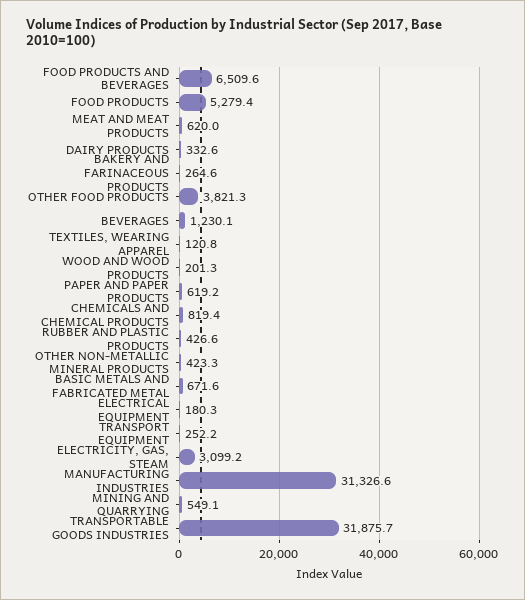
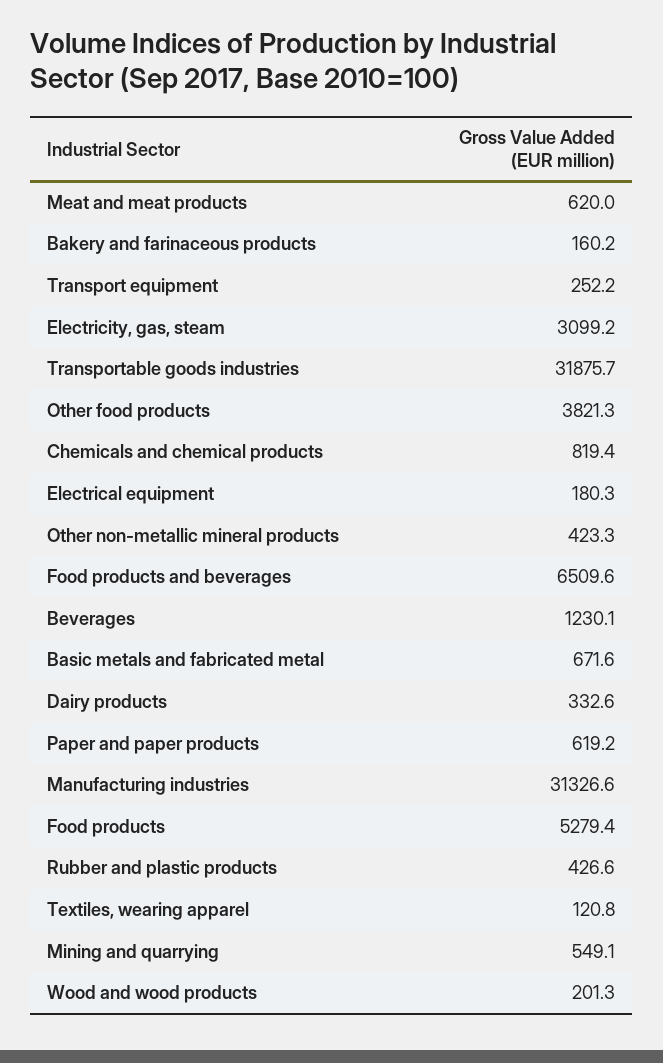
BAKERY AND FARINACEOUS PRODUCTS: 264.6 -> 160.2

